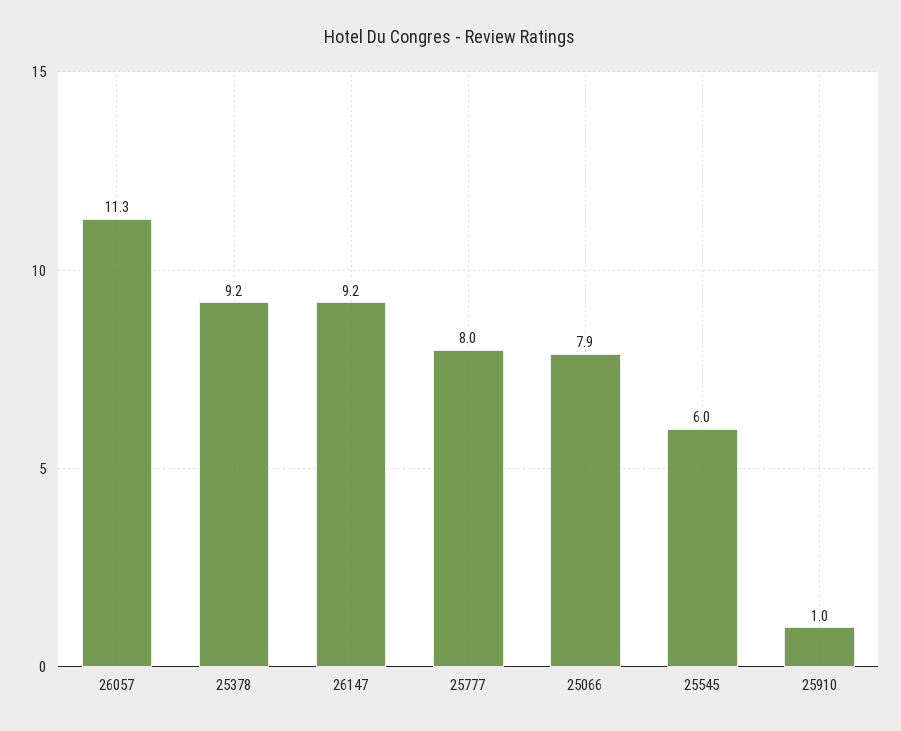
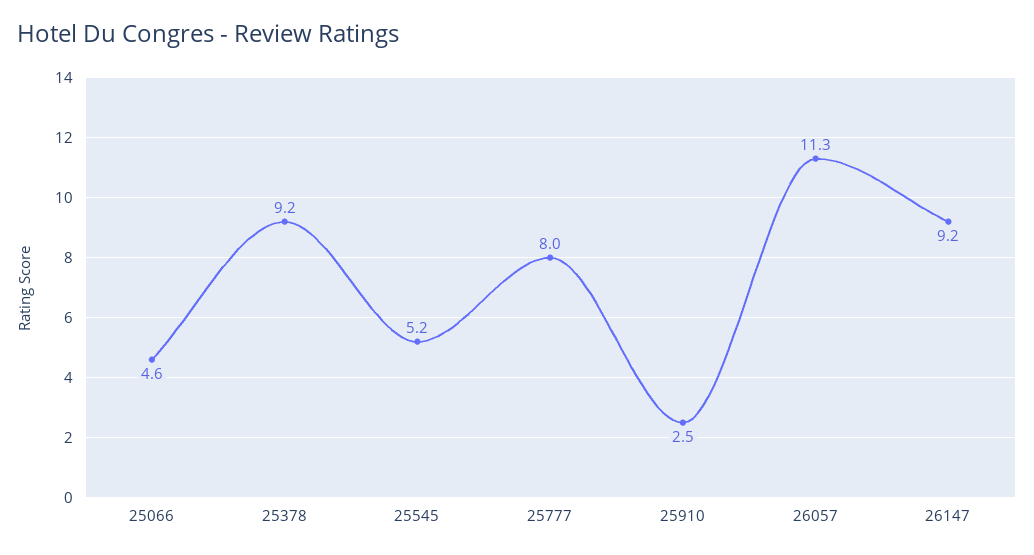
25066: 7.9 -> 4.6
25545: 6 -> 5.2
25910: 1 -> 2.5

